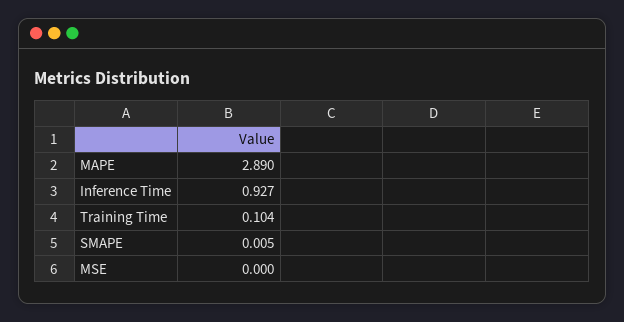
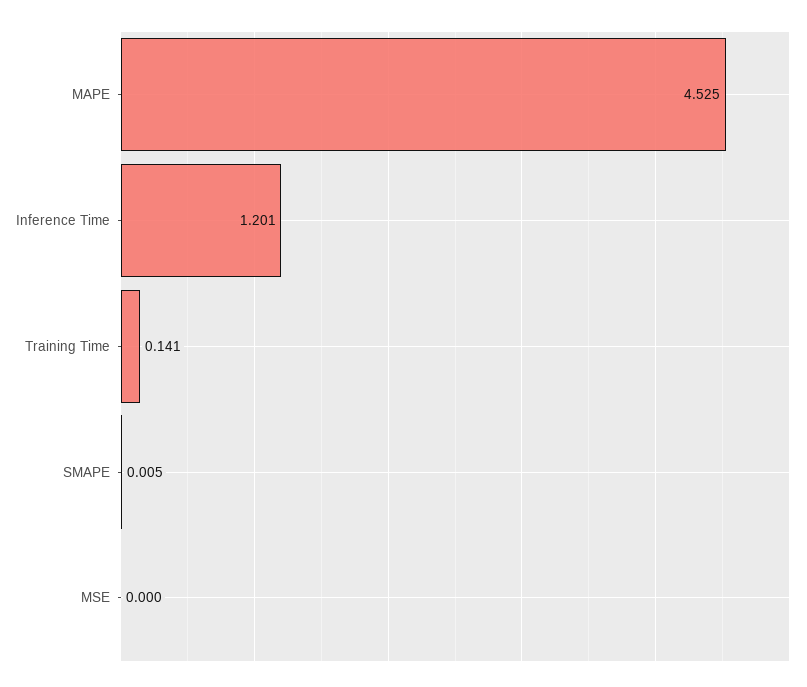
MAPE: 2.89 -> 4.525
Inference Time: 0.927 -> 1.201
Training Time: 0.104 -> 0.141

